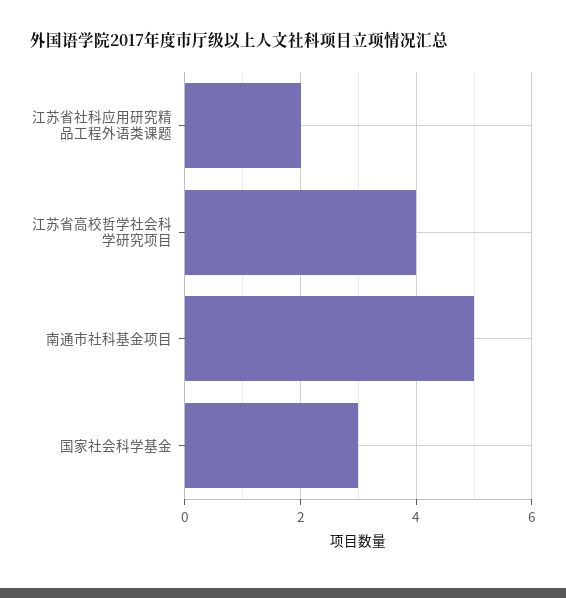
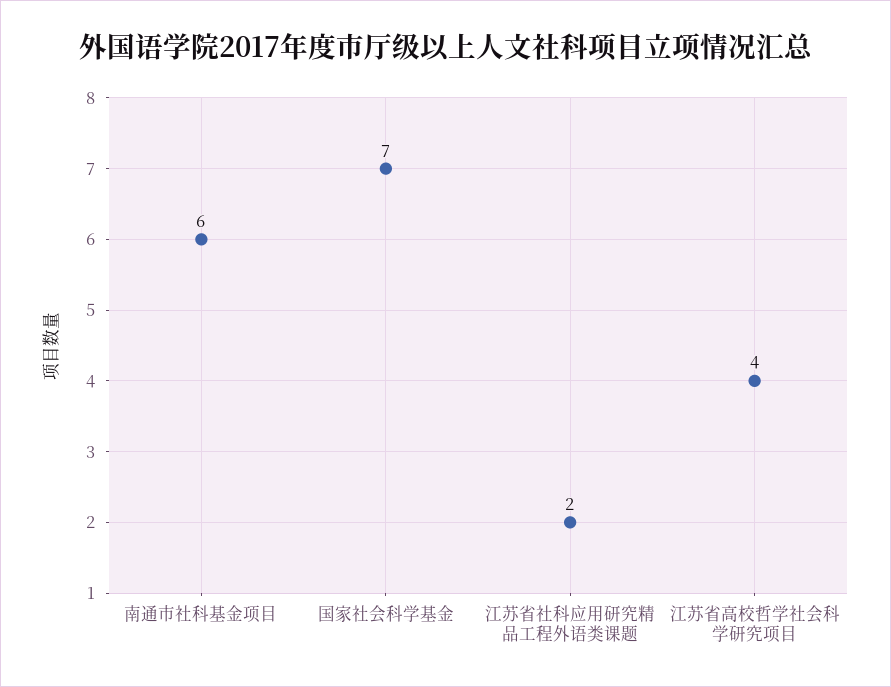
南通市社科基金项目: 5 -> 6
国家社会科学基金: 3 -> 7

